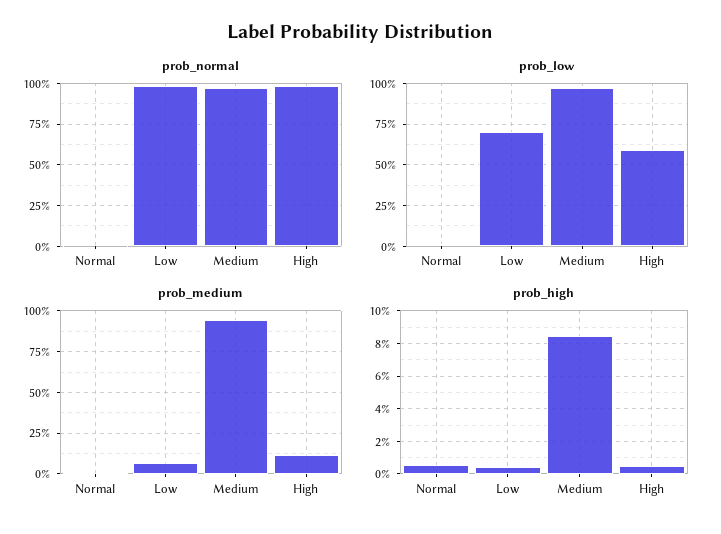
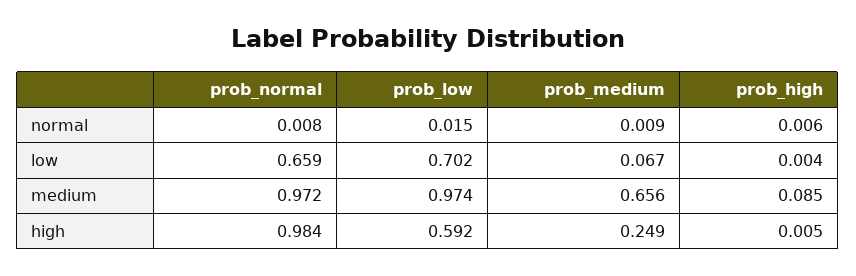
prob_normal, Low: 1 -> 0.659
prob_medium, Medium: 0.95 -> 0.656
prob_medium, High: 0.1 -> 0.249

